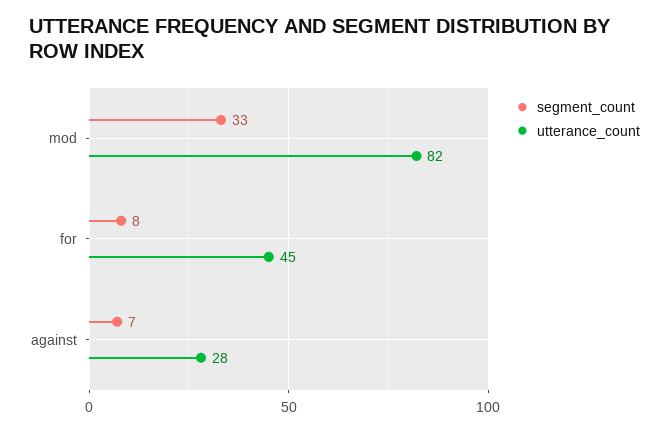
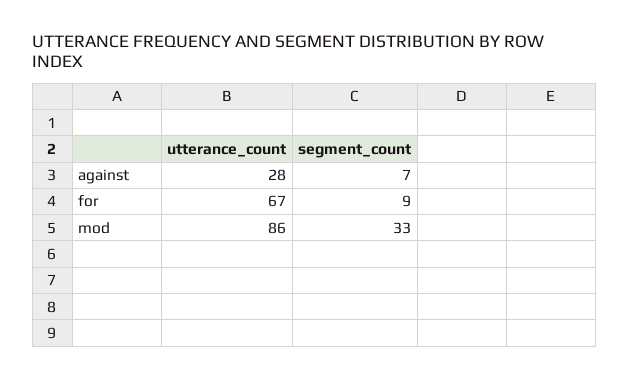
utterance_count, mod: 82 -> 86
segment_count, for: 8 -> 9
utterance_count, for: 45 -> 67

